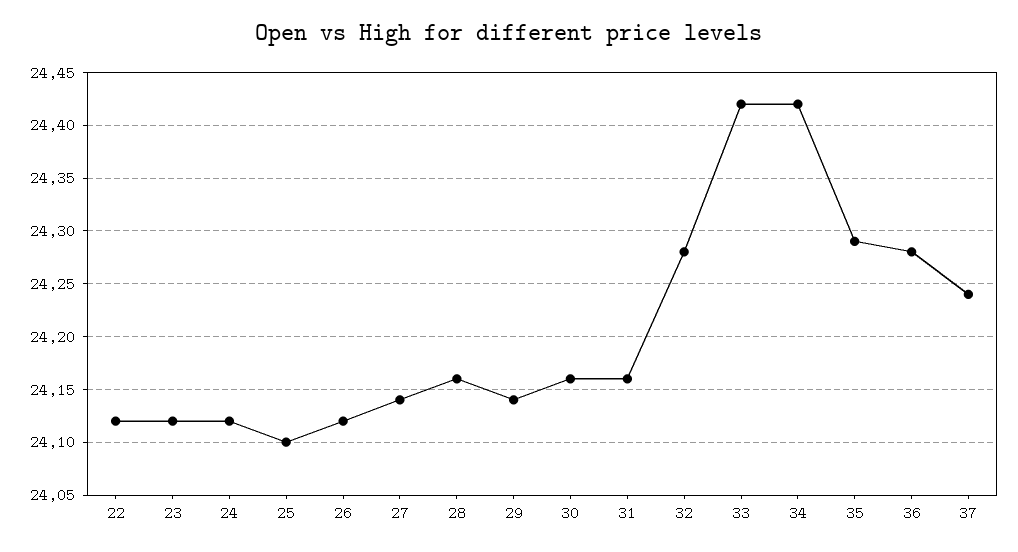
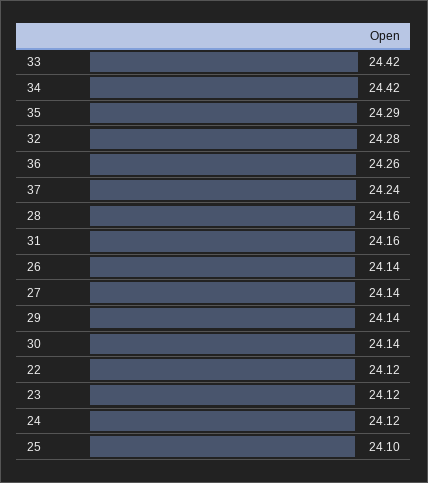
26: 24.12 -> 24.14
30: 24.16 -> 24.14
36: 24.28 -> 24.26

